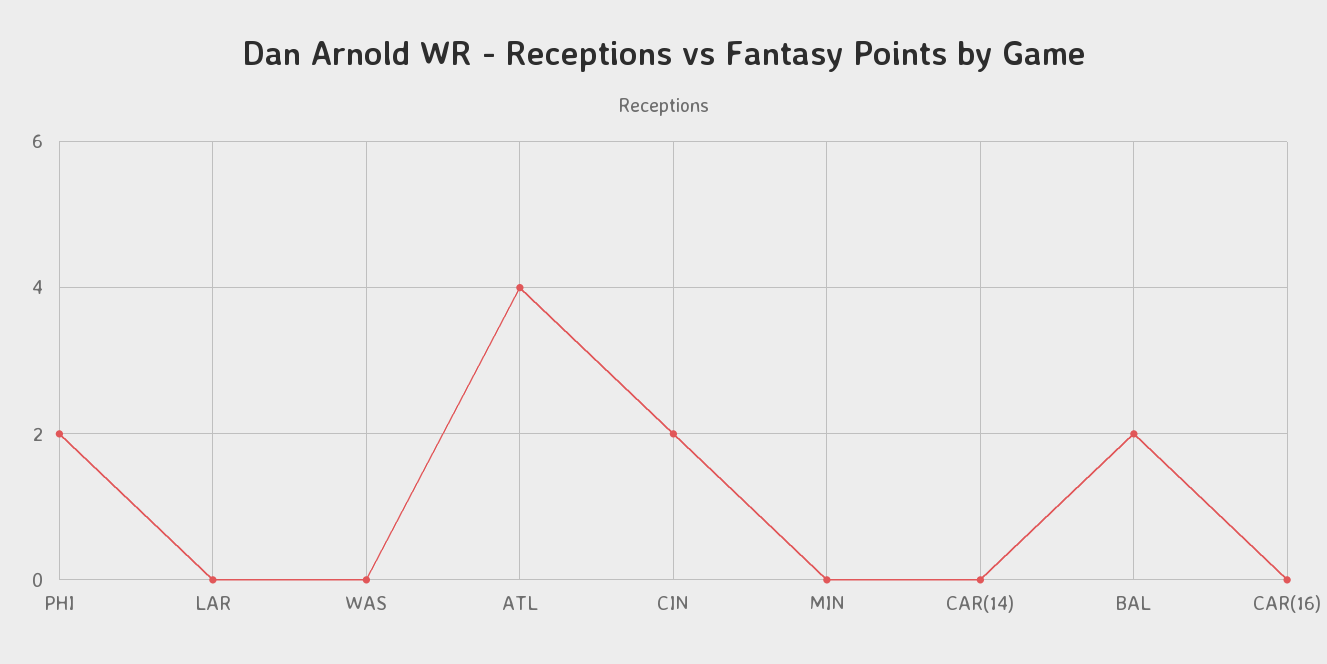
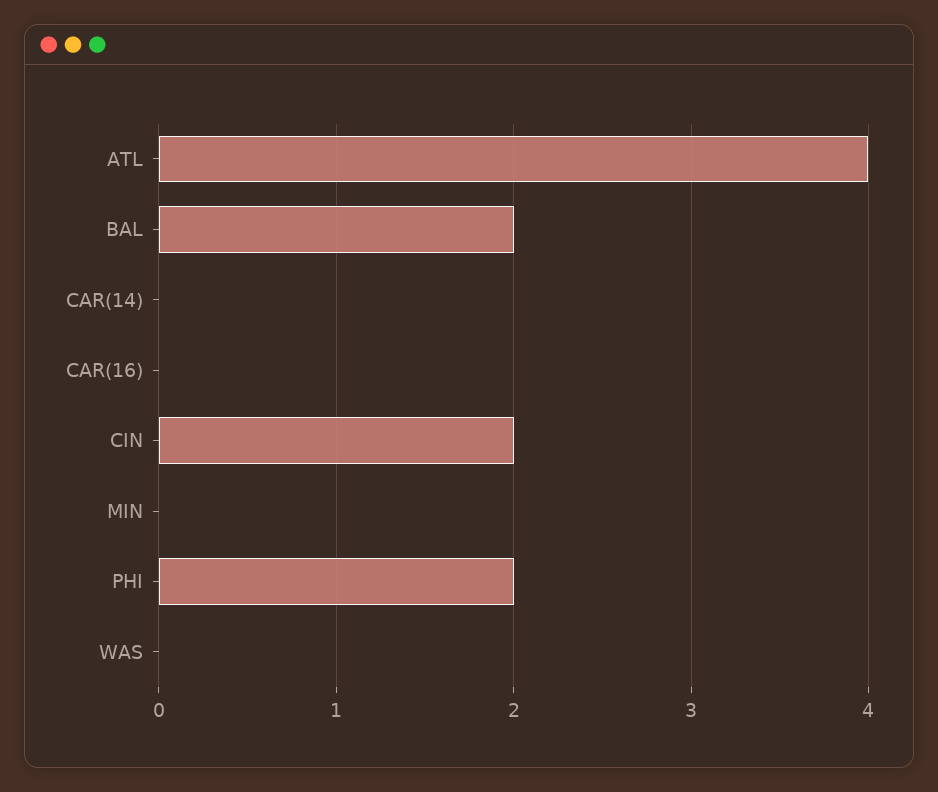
LAR: 0 -> none

